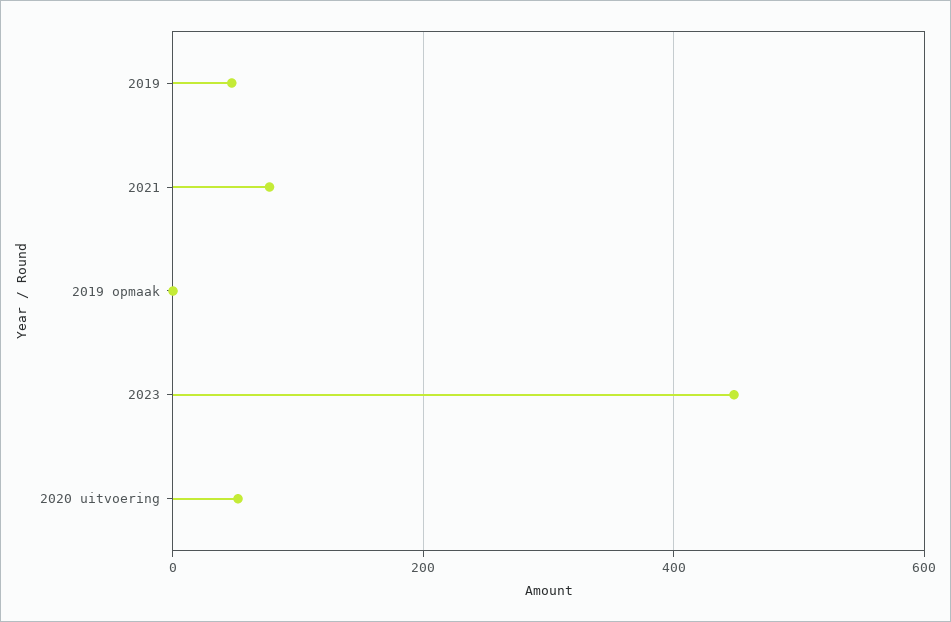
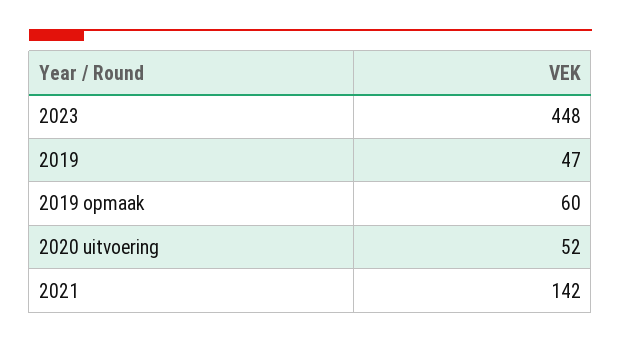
2021: 80 -> 142
2019 opmaak: 0 -> 60

